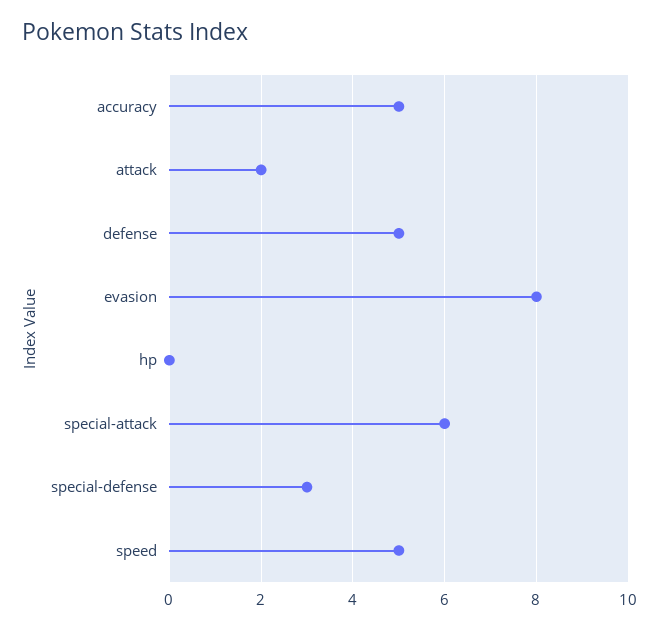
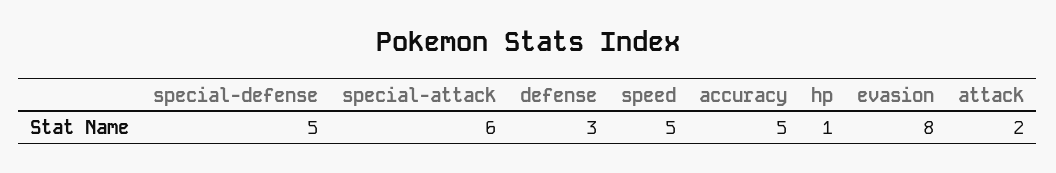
defense: 5 -> 3
hp: 0 -> 1
special-defense: 3 -> 5

